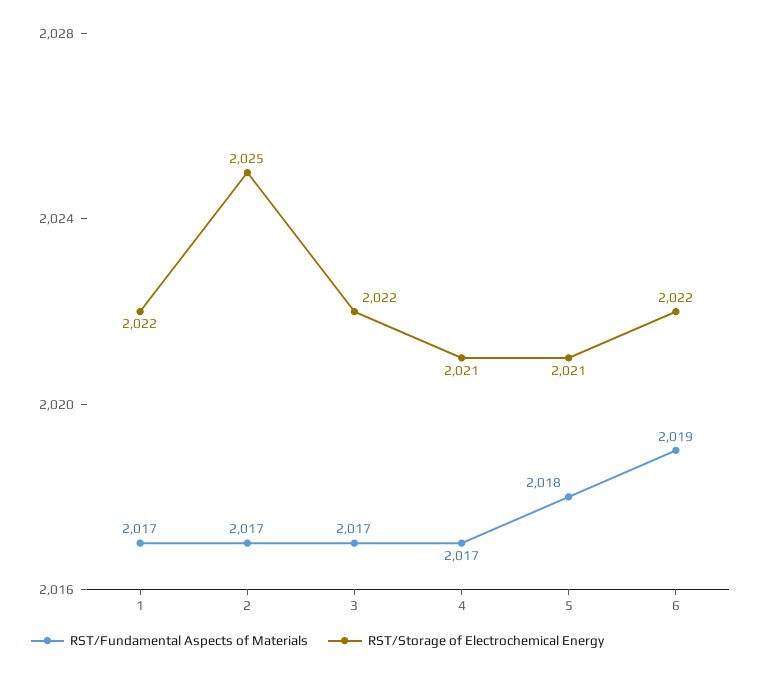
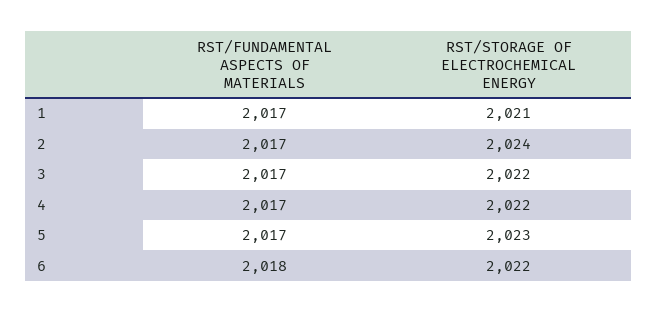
RST/Storage of Electrochemical Energy, 1: 2022 -> 2021
RST/Storage of Electrochemical Energy, 2: 2025 -> 2024
RST/Storage of Electrochemical Energy, 4: 2021 -> 2022
RST/Fundamental Aspects of Materials, 5: 2018 -> 2017
RST/Storage of Electrochemical Energy, 5: 2021 -> 2023
RST/Fundamental Aspects of Materials, 6: 2019 -> 2018

